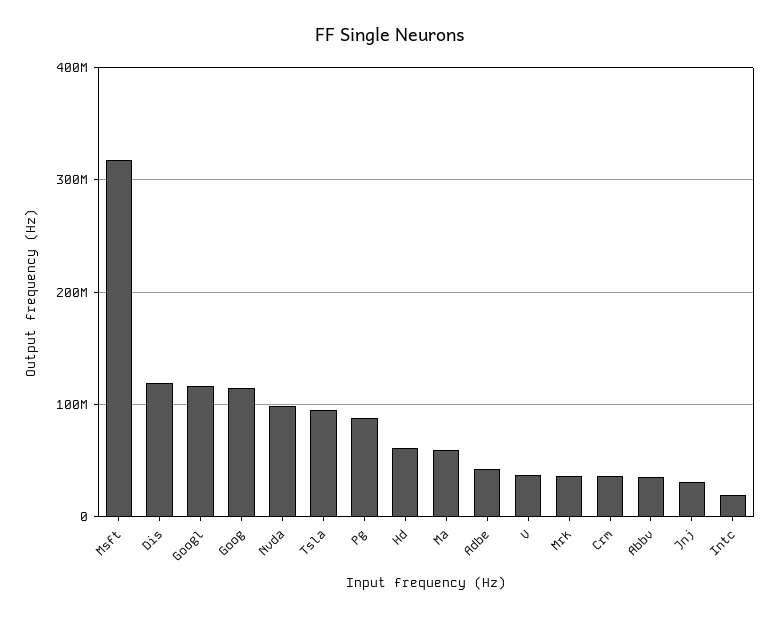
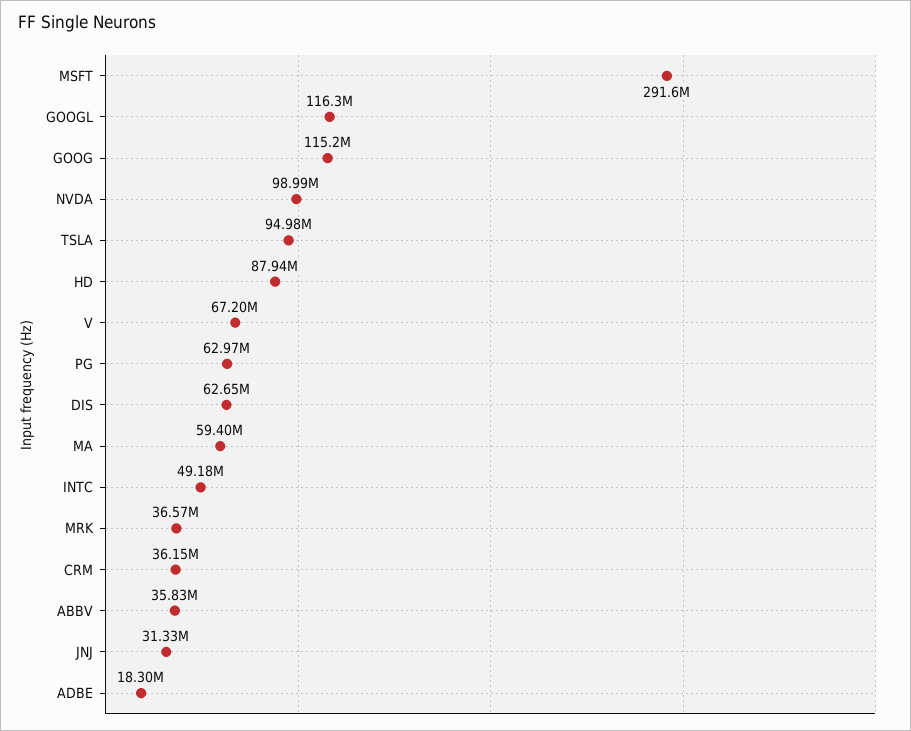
Msft: 320000000 -> 291600000
Dis: 120000000 -> 62650000
Pg: 90000000 -> 62970000
Hd: 60000000 -> 87940000
Adbe: 40000000 -> 18300000
V: 40000000 -> 67200000
Intc: 20000000 -> 49180000

